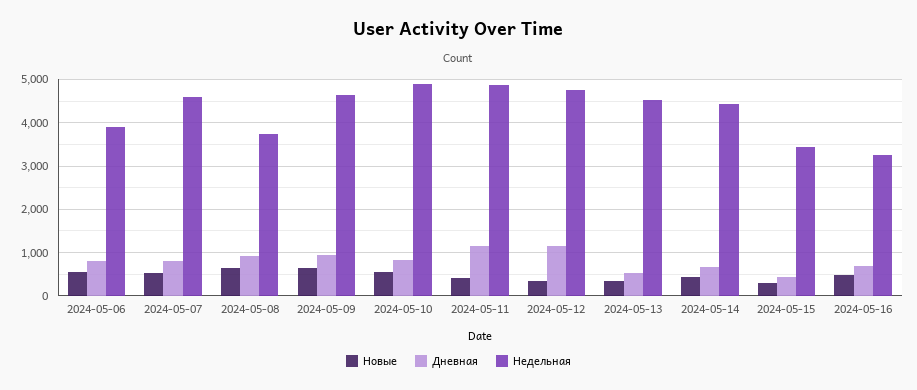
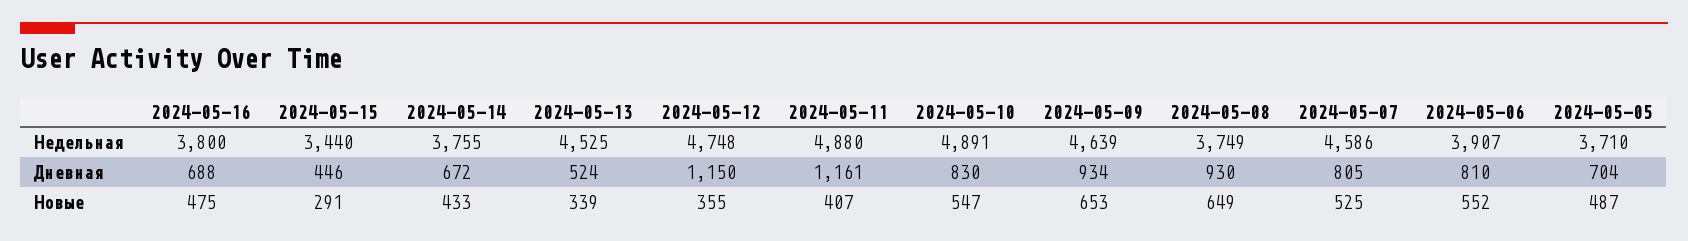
Недельная, 2024-05-14: 4400 -> 3755
Недельная, 2024-05-16: 3200 -> 3800
Недельная, 2024-05-05: none -> 3710
Дневная, 2024-05-05: none -> 704
Новые, 2024-05-05: none -> 487

